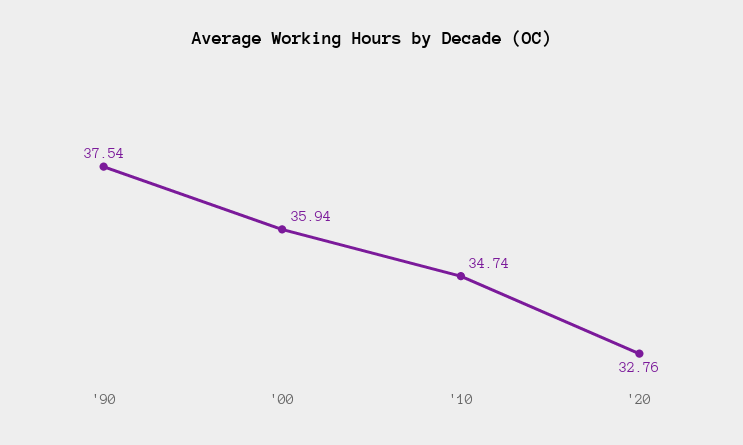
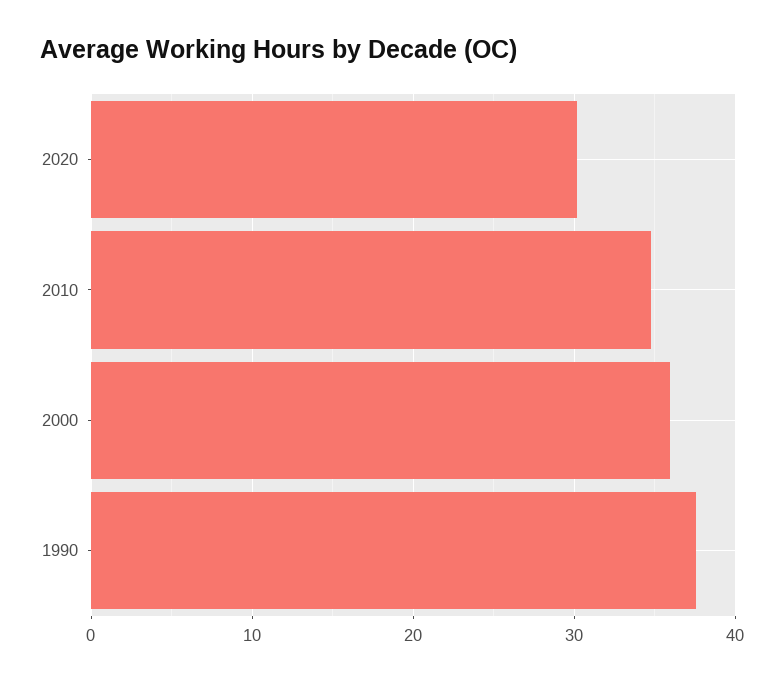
'20: 32.76 -> 30

